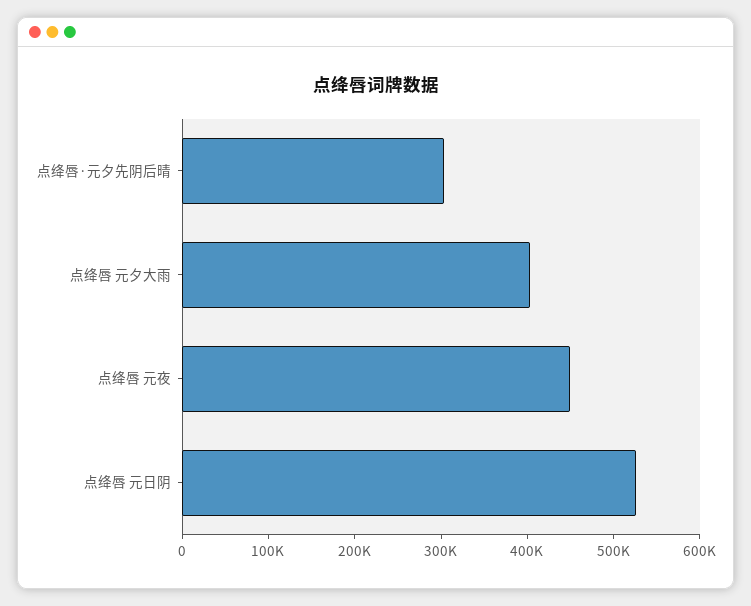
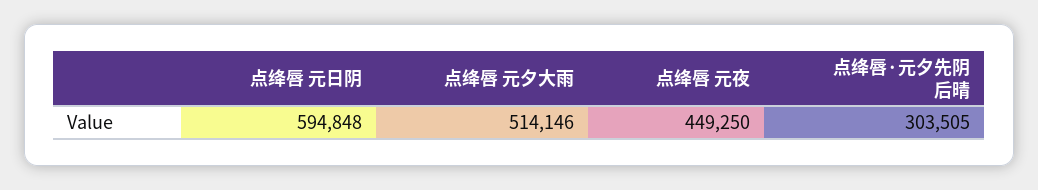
点绛唇 元夕大雨: 400000 -> 514146
点绛唇 元日阴: 520000 -> 594848

